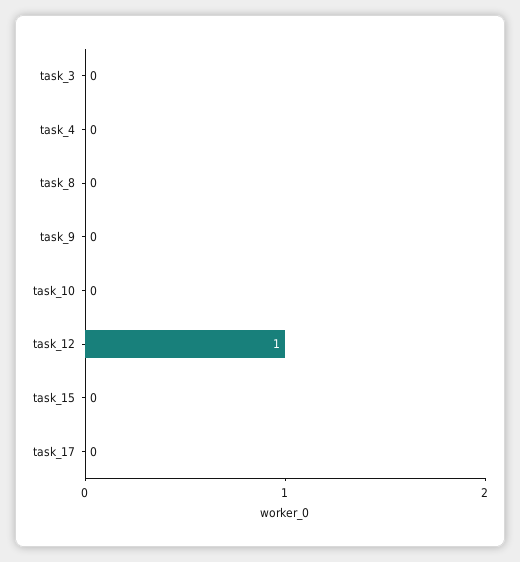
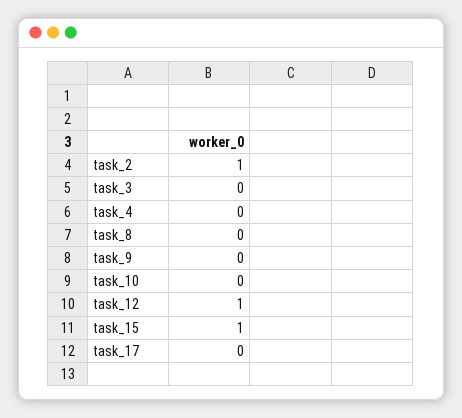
task_15: 0 -> 1
task_2: none -> 1

